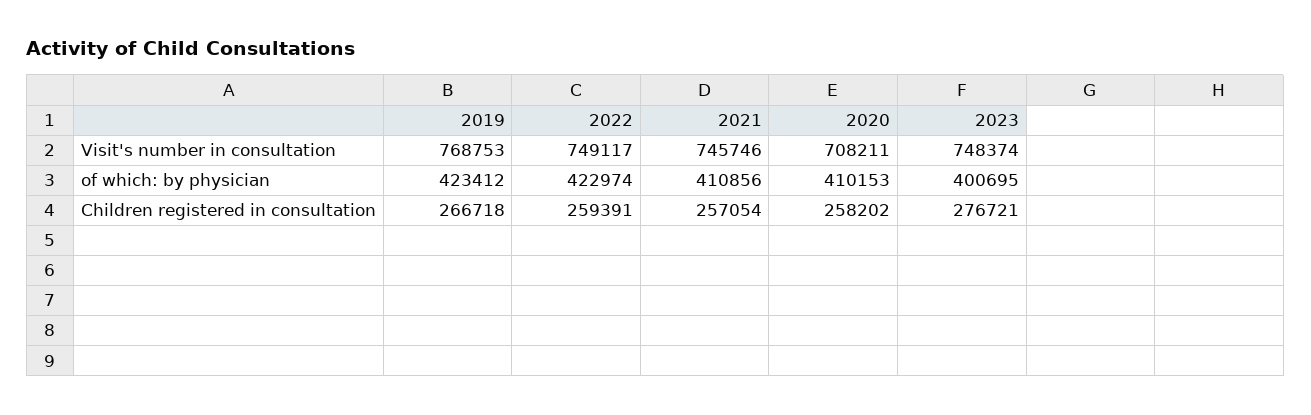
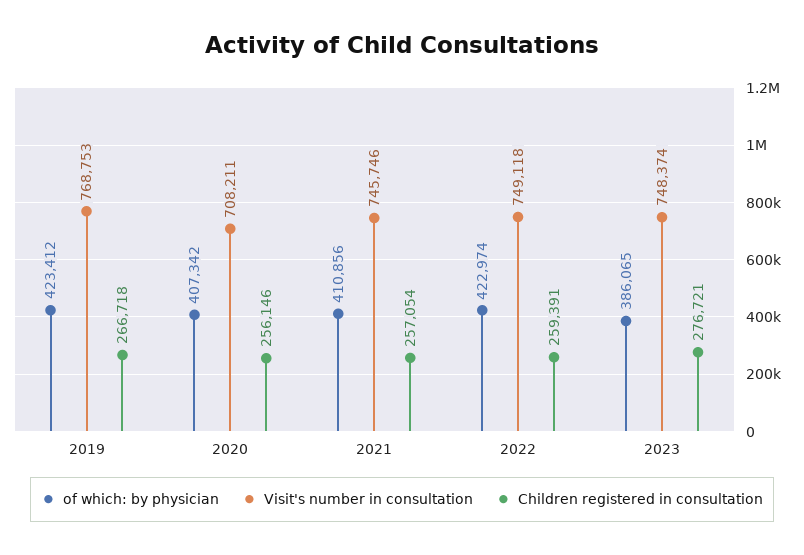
Visit's number in consultation, 2022: 749117 -> 749118
of which: by physician, 2020: 410153 -> 407342
of which: by physician, 2023: 400695 -> 386065
Children registered in consultation, 2020: 258202 -> 256146

